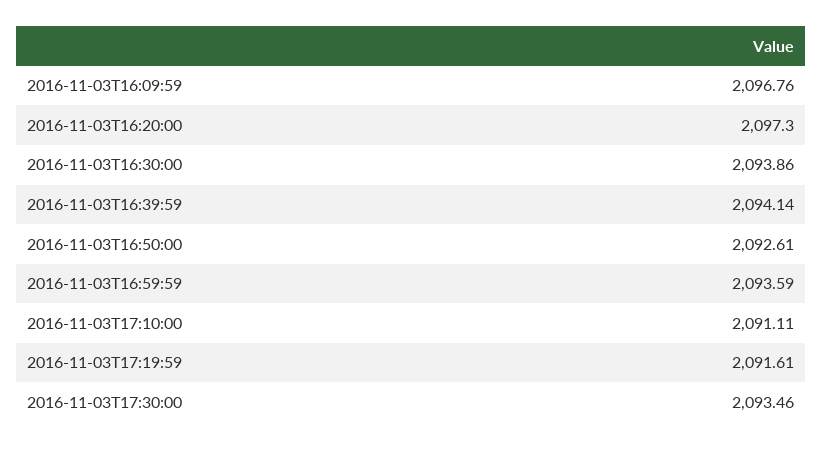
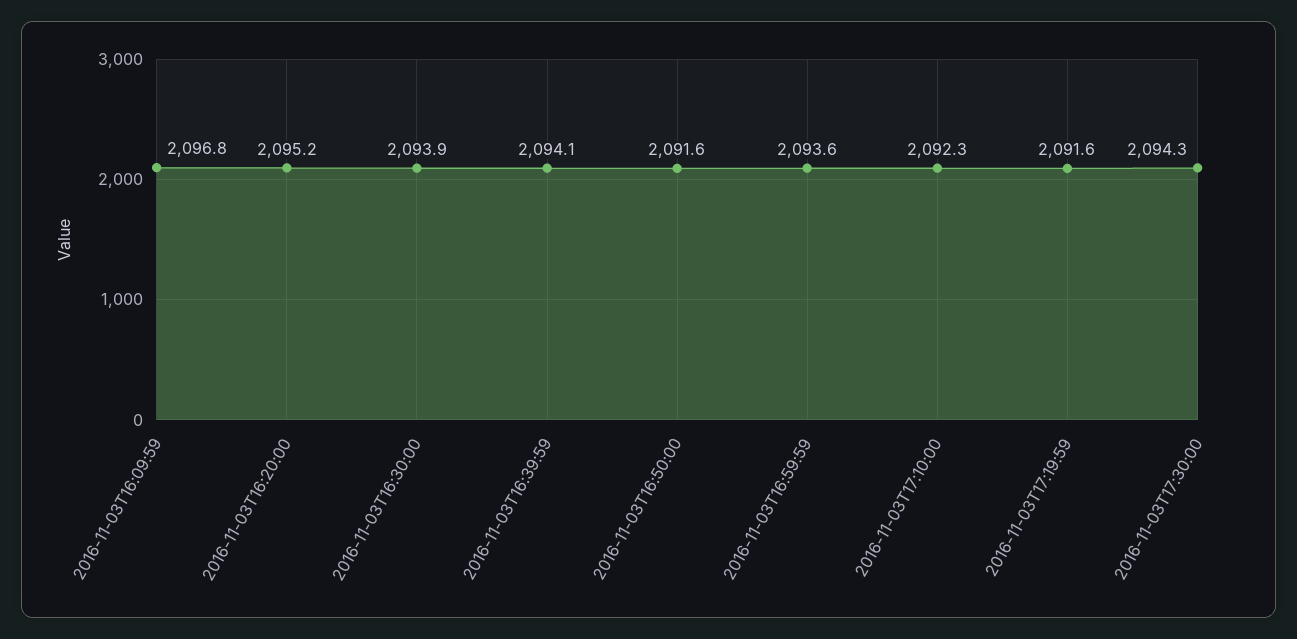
2016-11-03T16:20:00: 2097.3 -> 2095.2
2016-11-03T16:50:00: 2092.61 -> 2091.6
2016-11-03T17:10:00: 2091.11 -> 2092.3
2016-11-03T17:30:00: 2093.46 -> 2094.3

